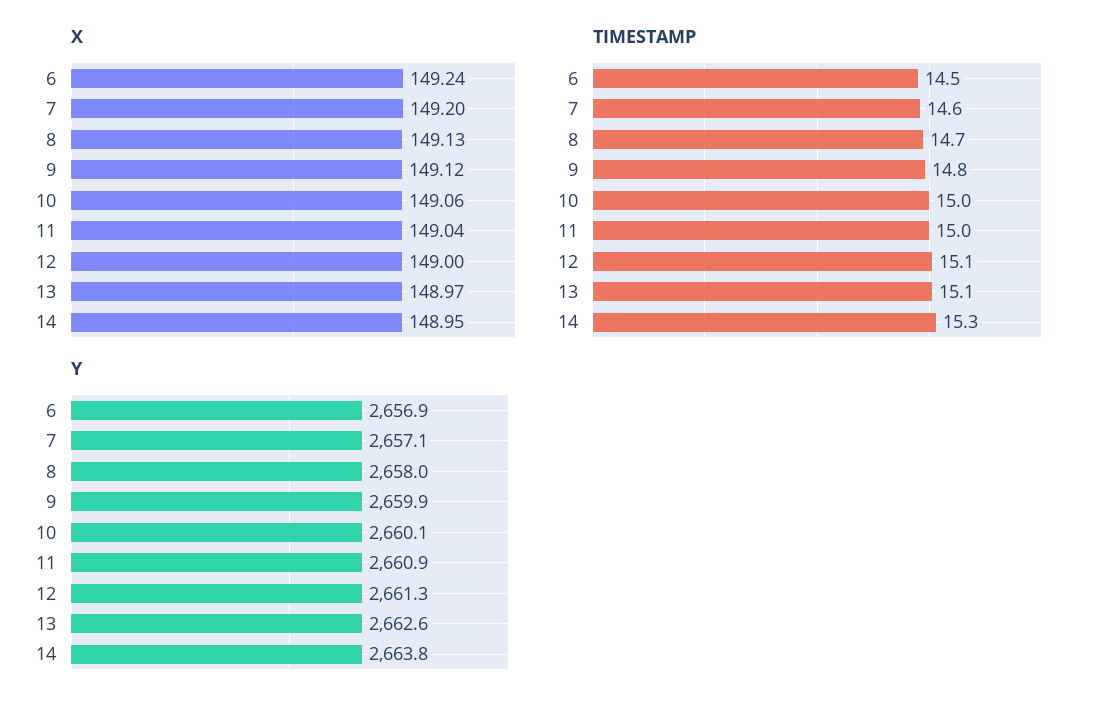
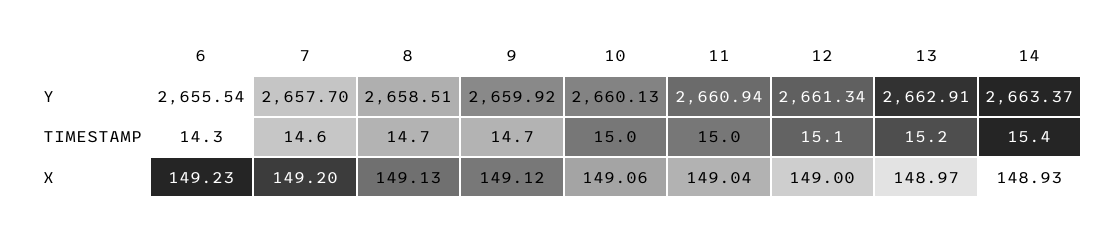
X, 6: 149.24 -> 149.23
X, 14: 148.95 -> 148.93
TIMESTAMP, 6: 14.5 -> 14.3
TIMESTAMP, 9: 14.8 -> 14.7
TIMESTAMP, 13: 15.1 -> 15.2
TIMESTAMP, 14: 15.3 -> 15.4
Y, 6: 2656.9 -> 2655.54
Y, 7: 2657.1 -> 2657.7
Y, 8: 2658 -> 2658.51
Y, 13: 2662.6 -> 2662.91
Y, 14: 2663.8 -> 2663.37

